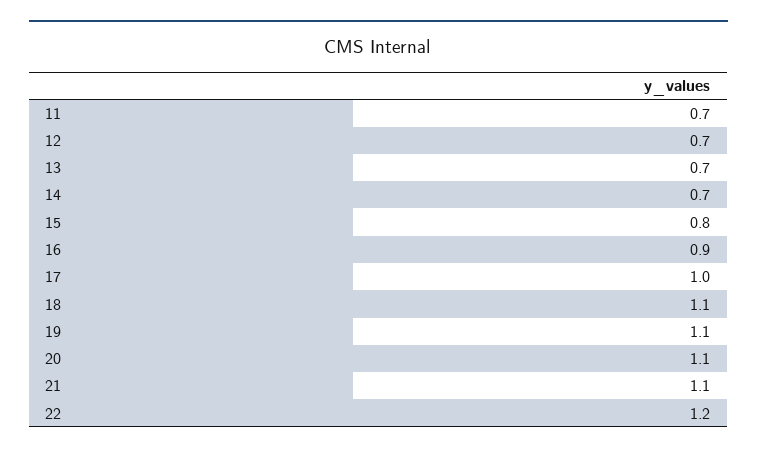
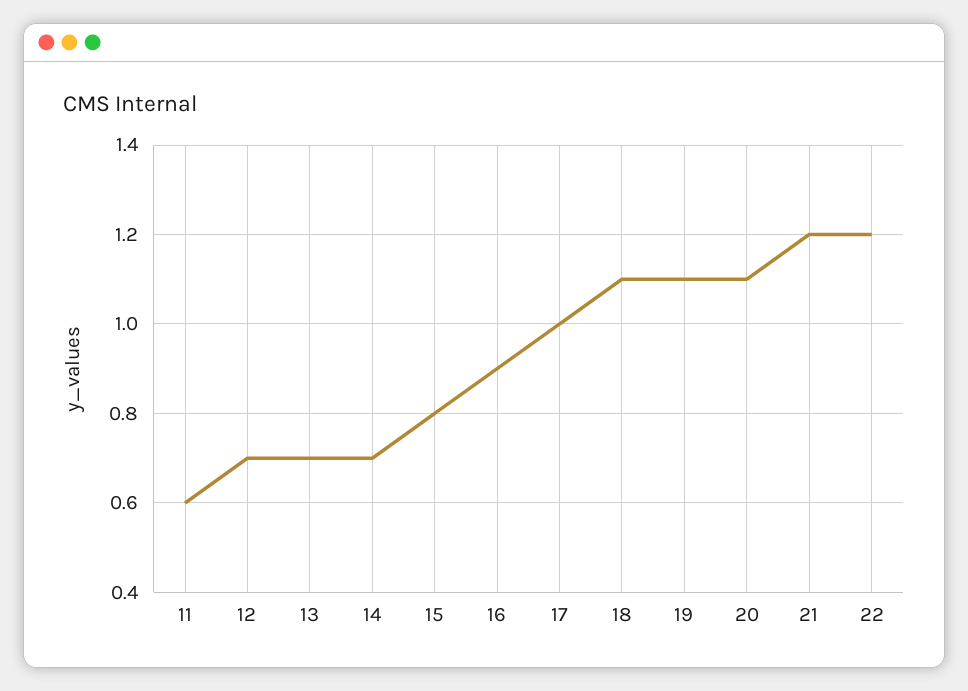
11: 0.7 -> 0.6
21: 1.1 -> 1.2

